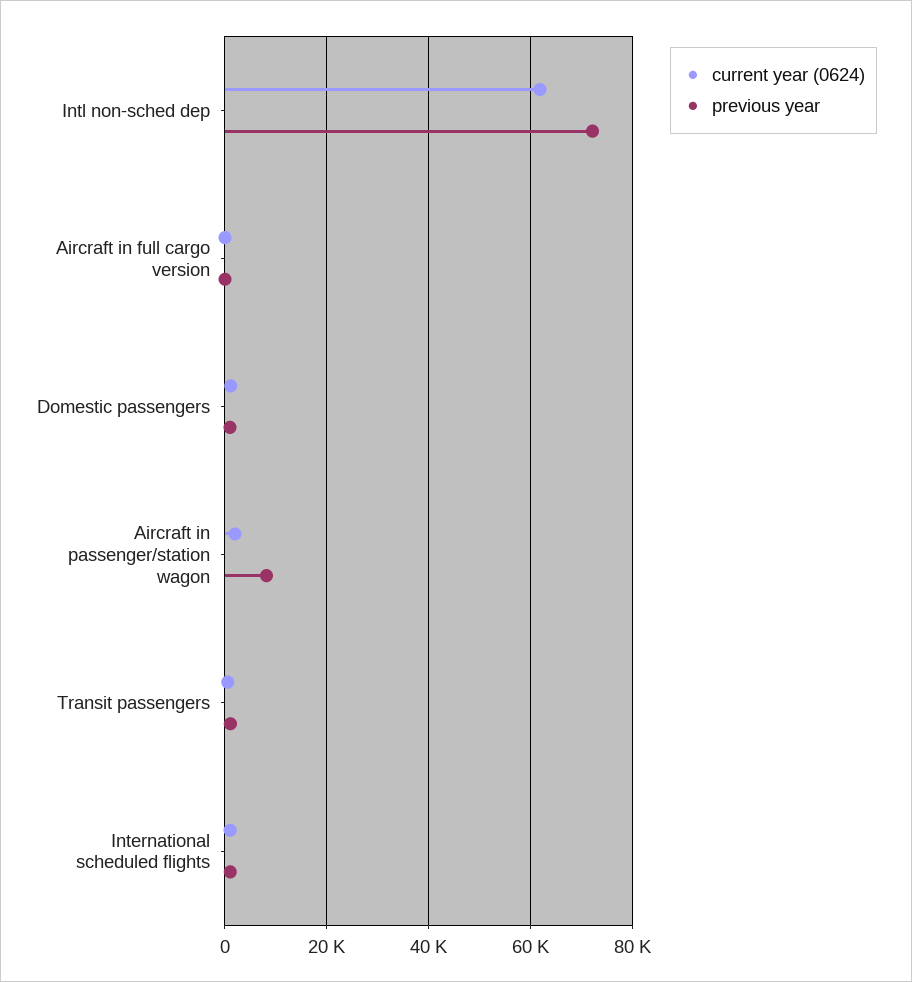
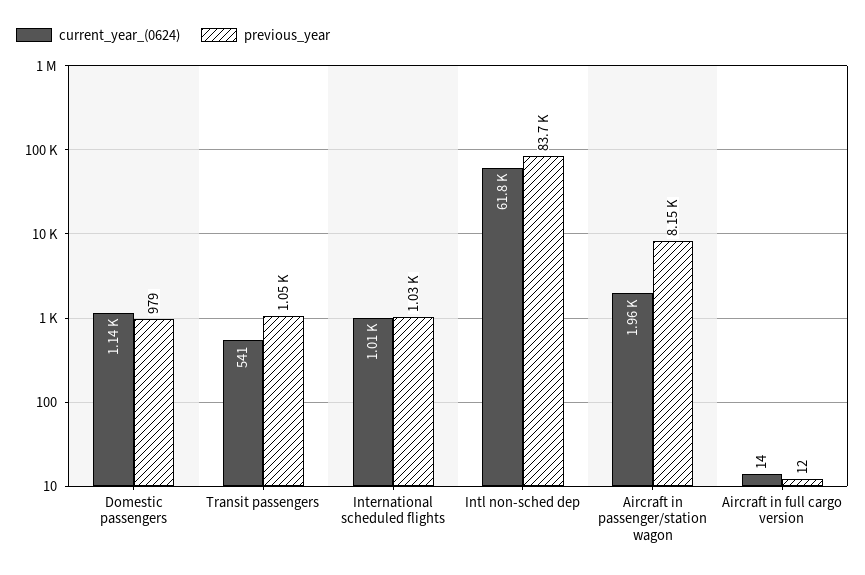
previous year, Intl non-sched dep: 72000 -> 83700

